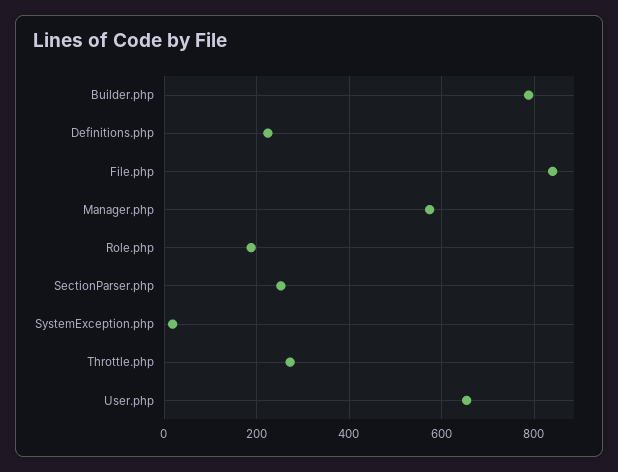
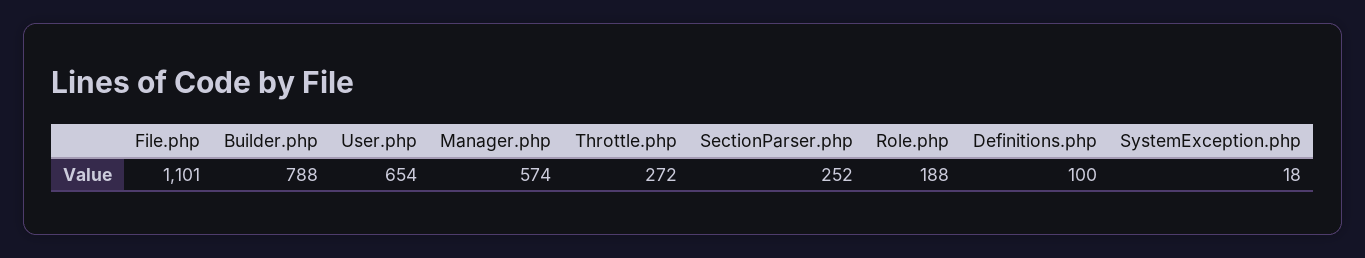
Definitions.php: 220 -> 100
File.php: 840 -> 1101

